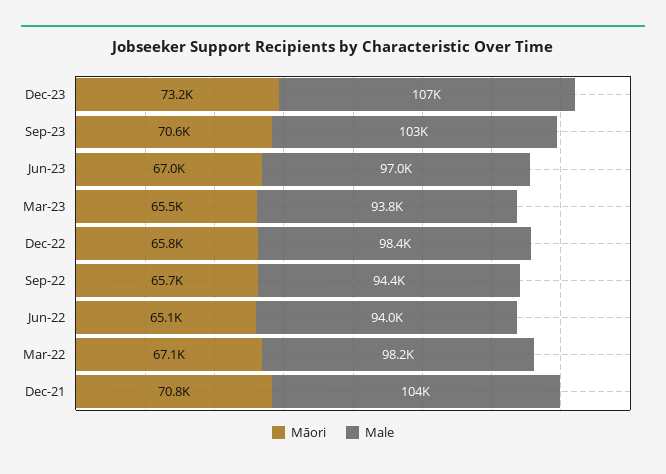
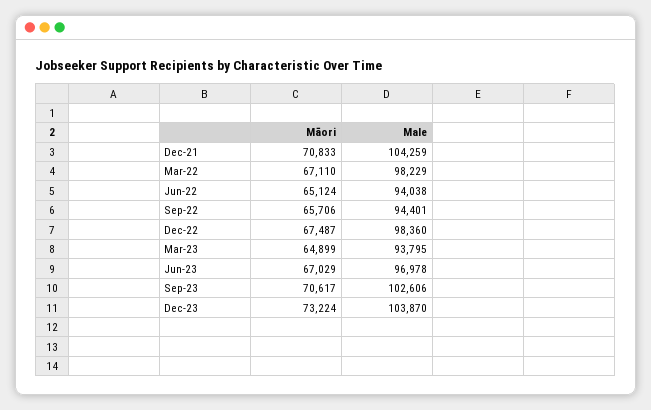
Male, Dec-23: 107000 -> 103870
Māori, Mar-23: 65500 -> 64899
Māori, Dec-22: 65800 -> 67487

